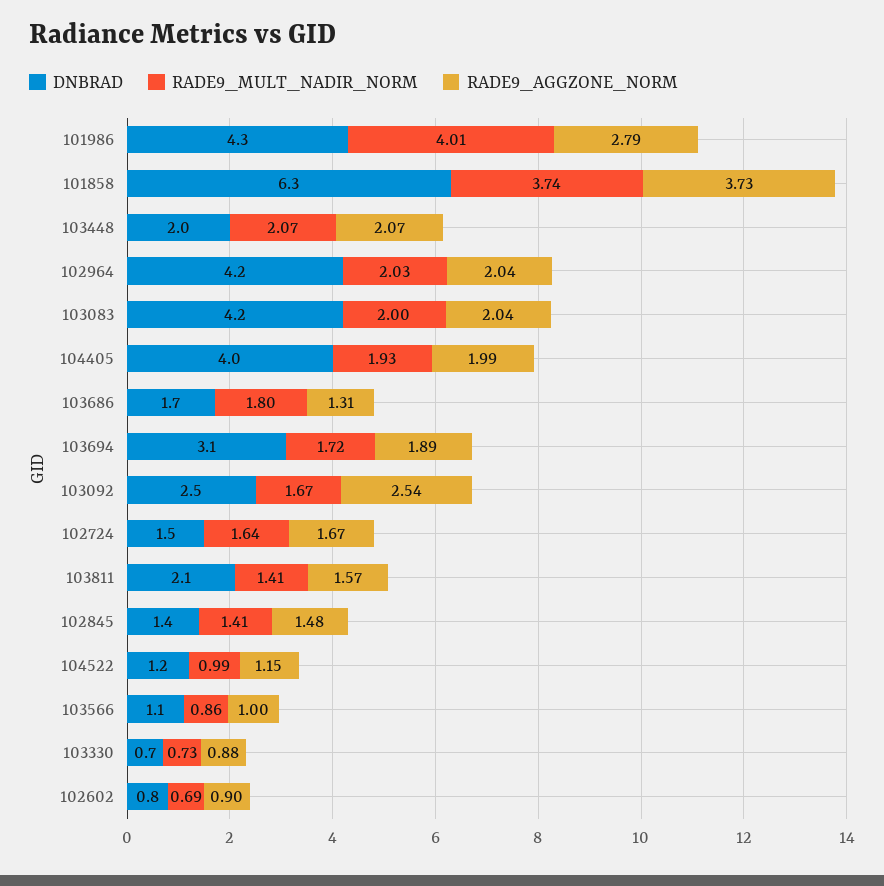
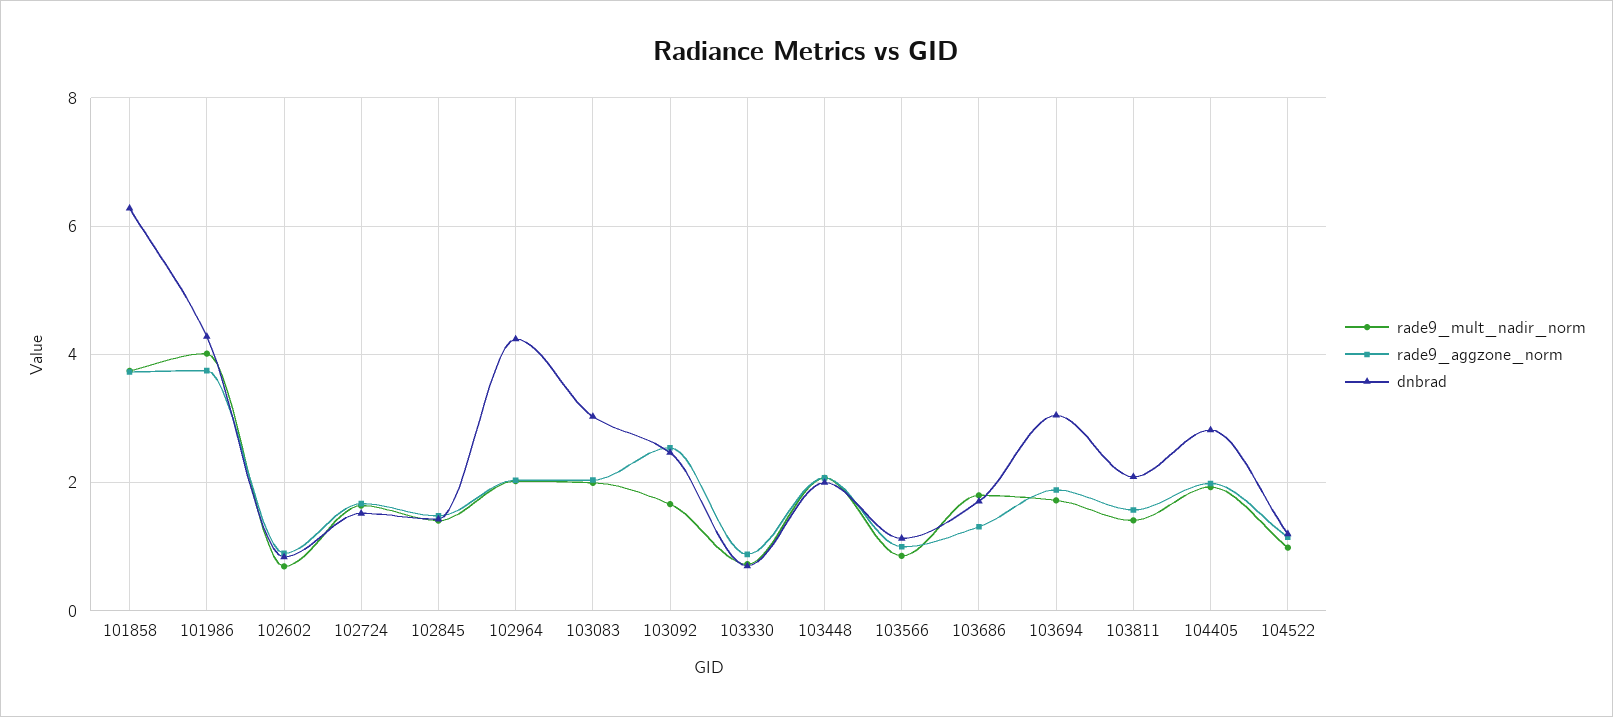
RADE9_AGGZONE_NORM, 101986: 2.79 -> 3.8
DNBRAD, 103083: 4.2 -> 3
DNBRAD, 104405: 4 -> 2.8

